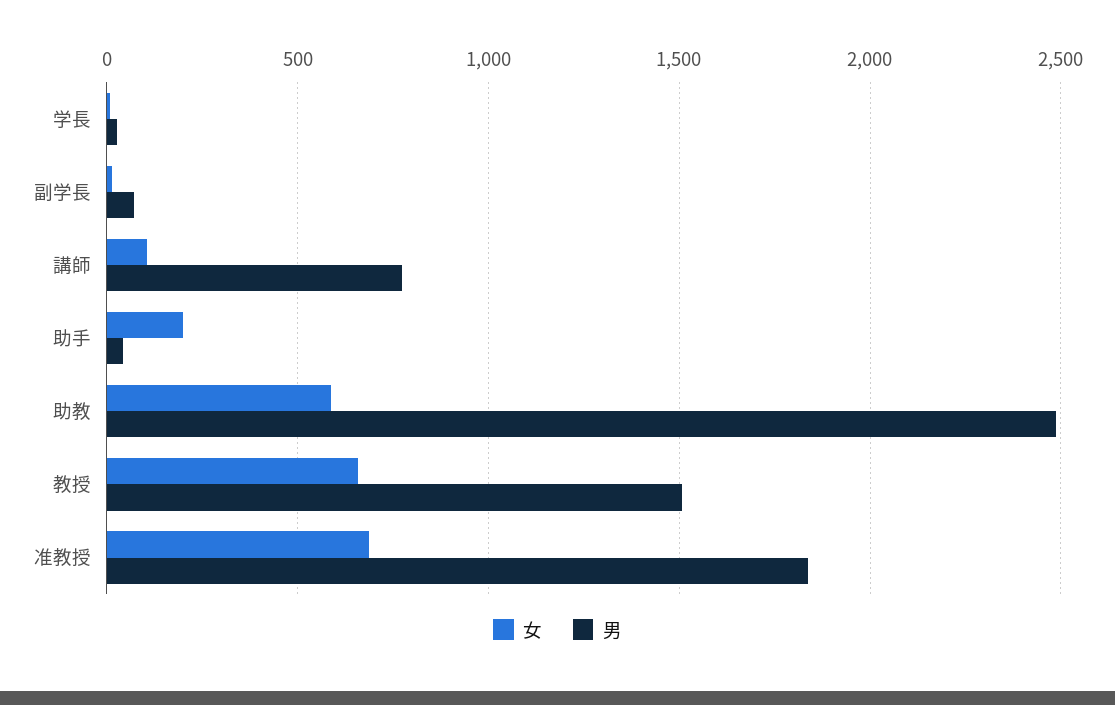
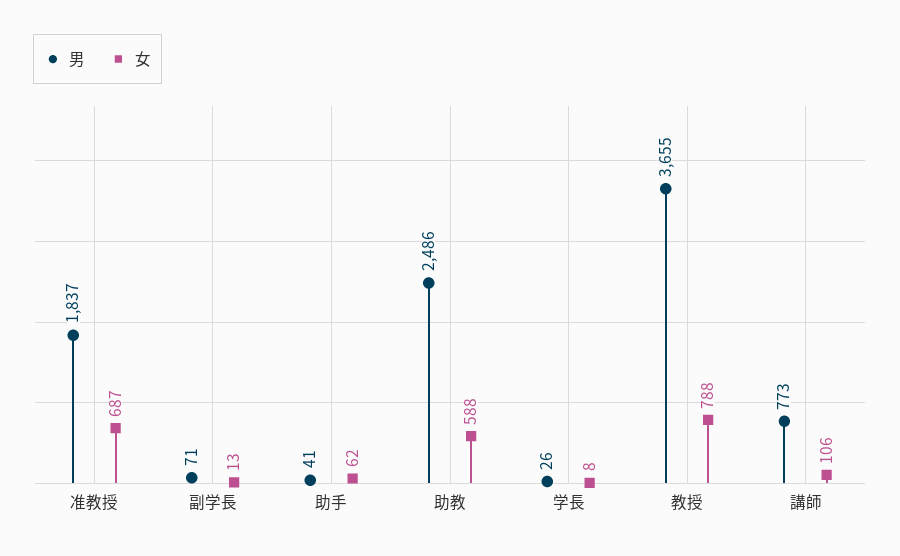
女, 助手: 200 -> 62
女, 教授: 650 -> 788
男, 教授: 1500 -> 3655

